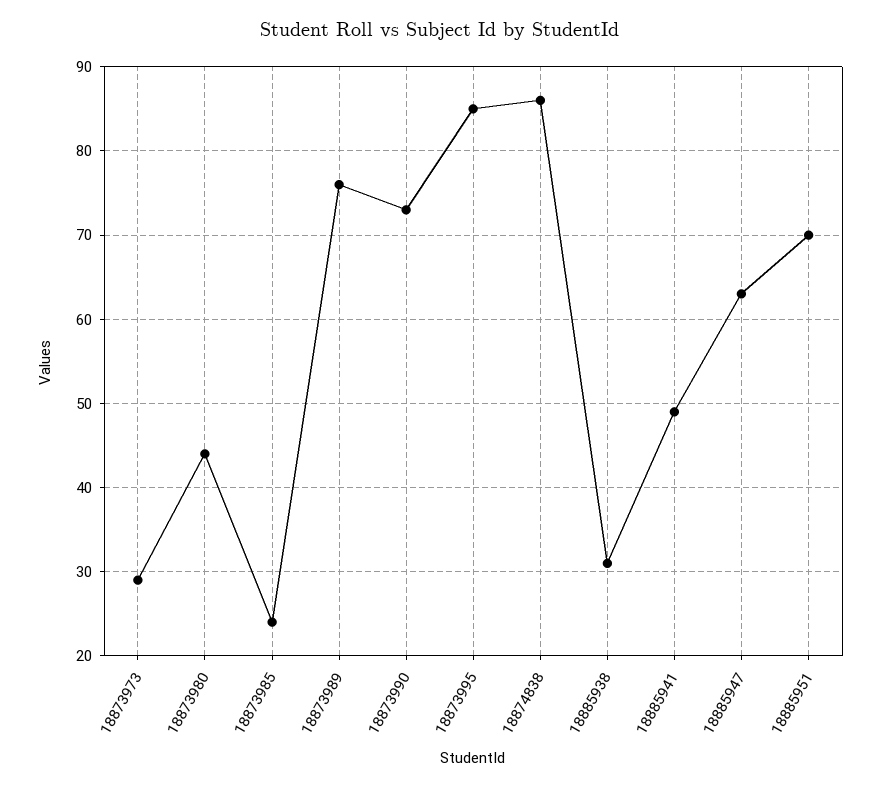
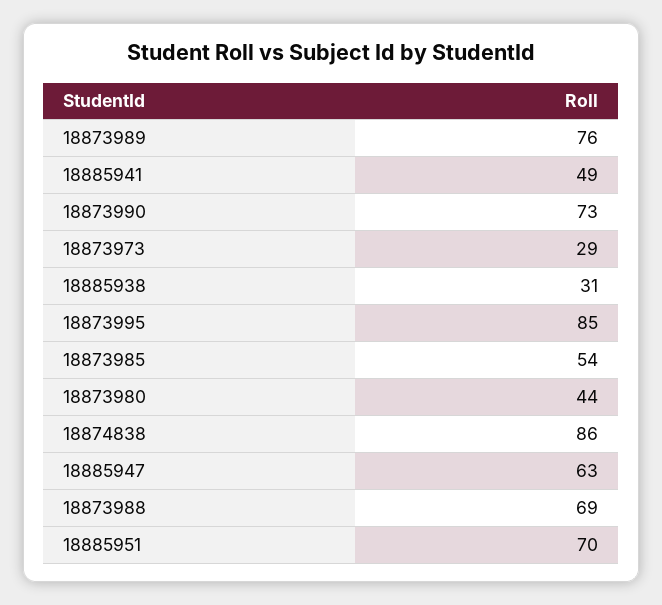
18873985: 24 -> 54
18873988: none -> 69

